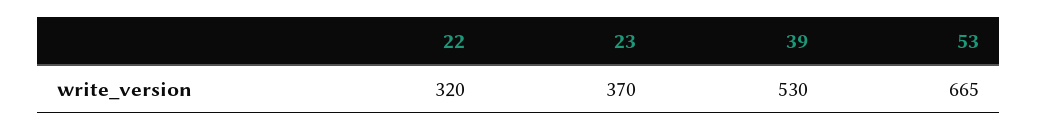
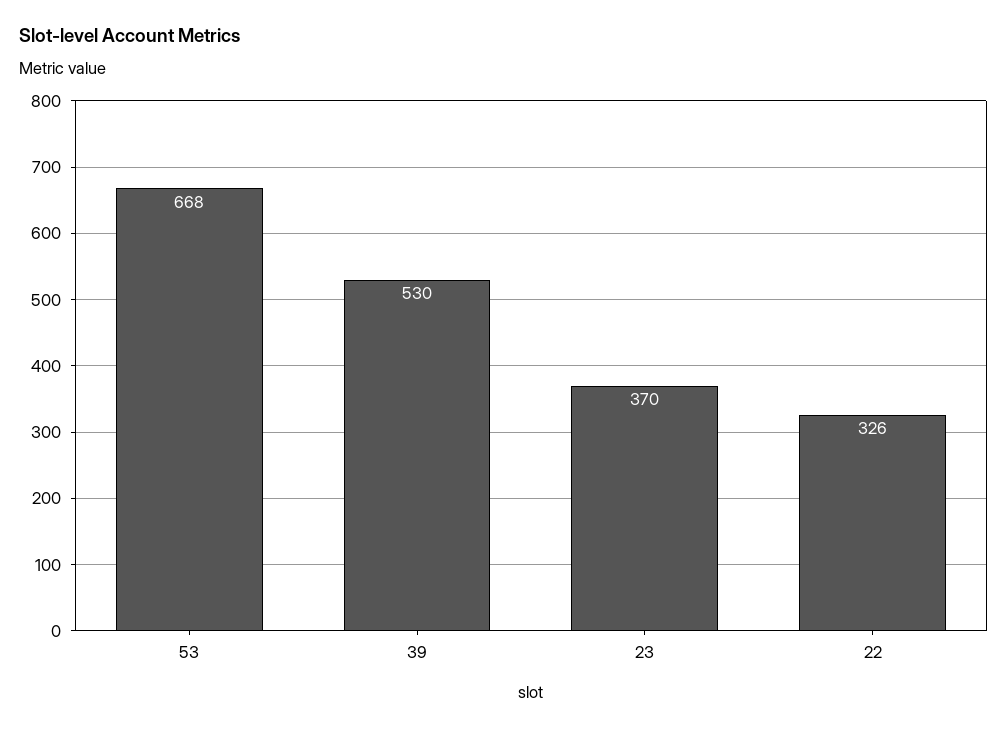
22: 320 -> 326
53: 665 -> 668

